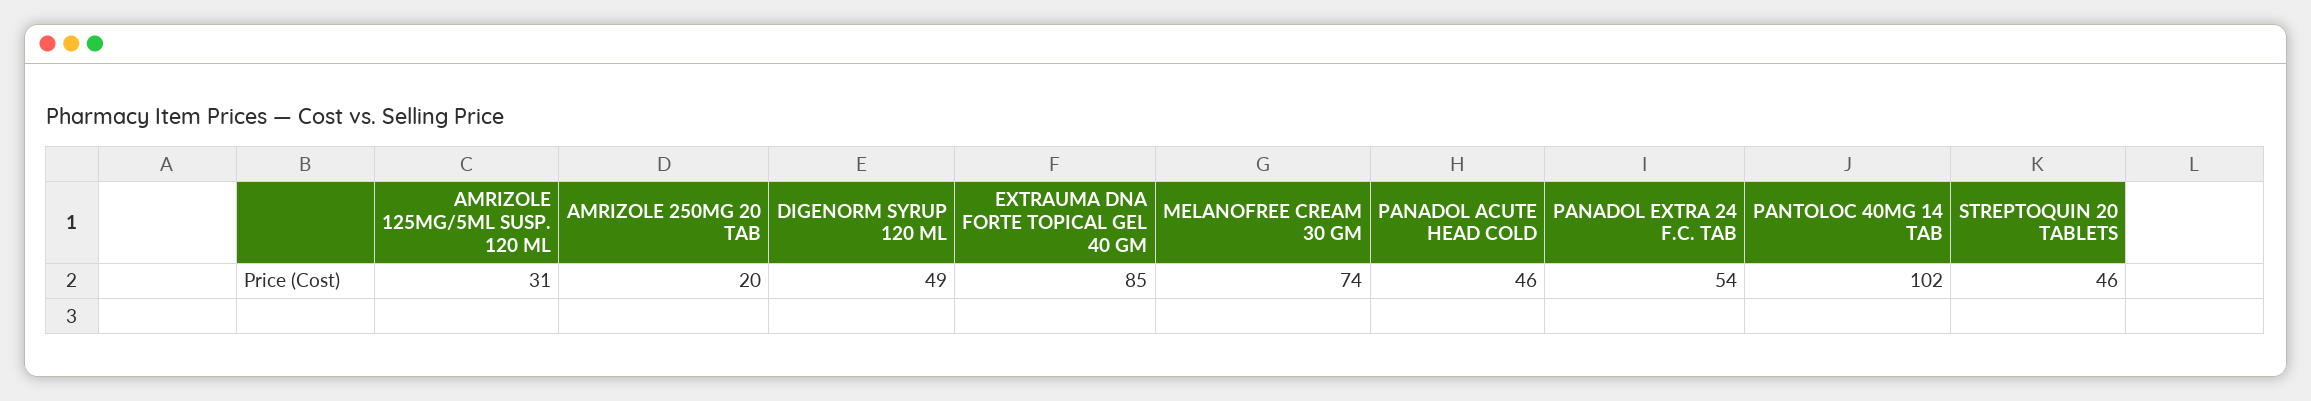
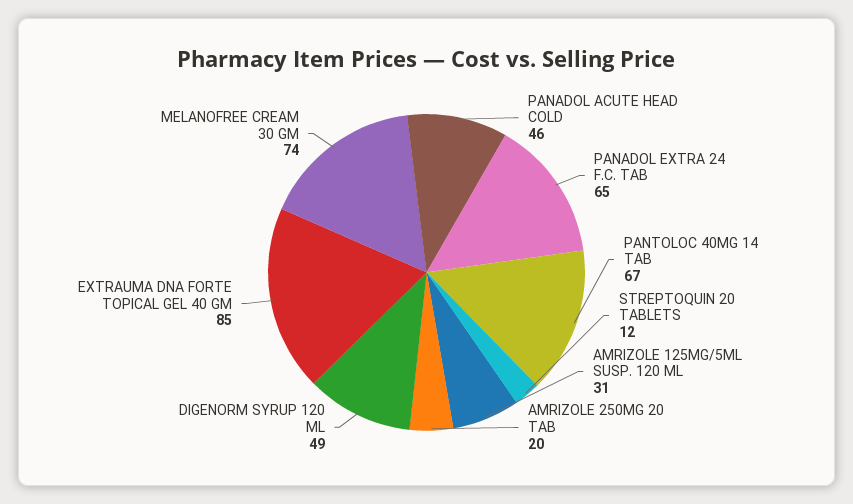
PANADOL EXTRA 24 F.C. TAB: 54 -> 65
PANTOLOC 40MG 14 TAB: 102 -> 67
STREPTOQUIN 20 TABLETS: 46 -> 12

